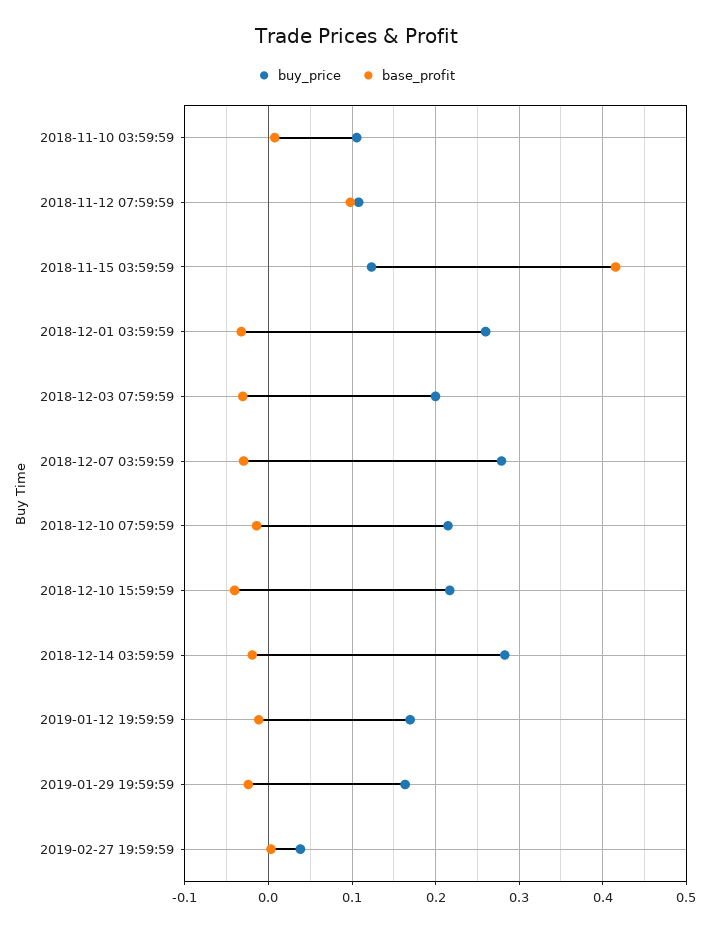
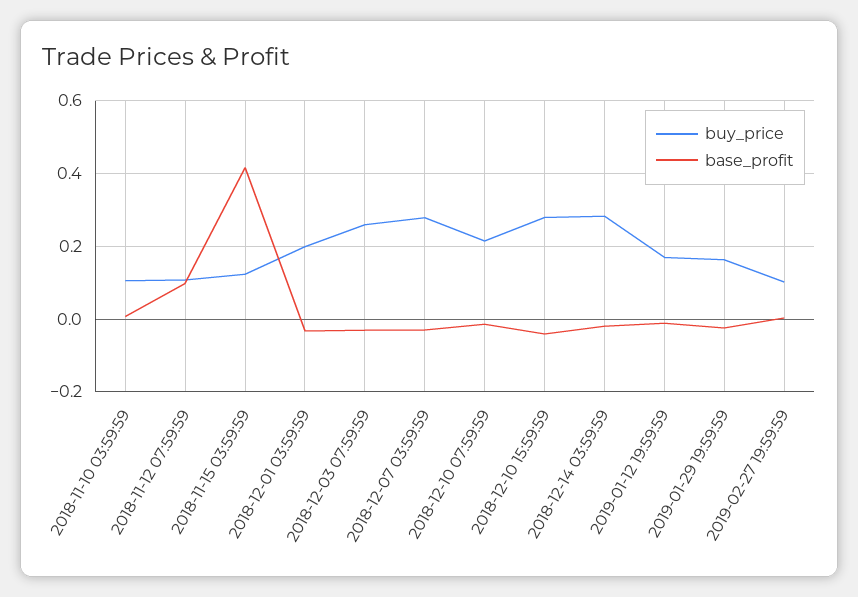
buy_price, 2018-12-01 03:59:59: 0.26 -> 0.2
buy_price, 2018-12-03 07:59:59: 0.2 -> 0.26
buy_price, 2018-12-10 15:59:59: 0.22 -> 0.28
buy_price, 2019-02-27 19:59:59: 0.04 -> 0.1

